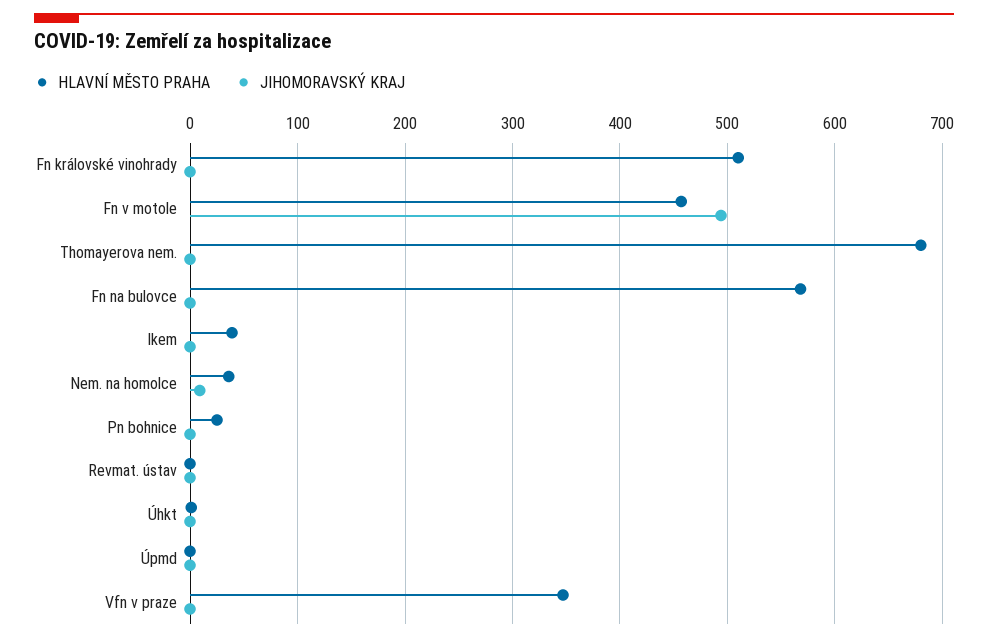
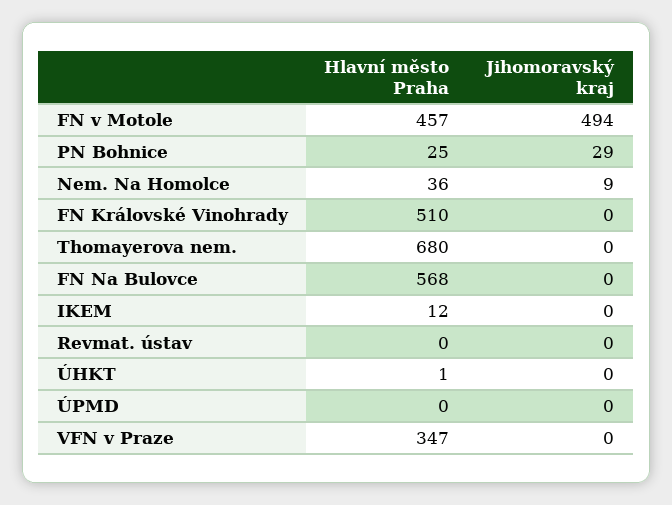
HLAVNÍ MĚSTO PRAHA, Ikem: 40 -> 12
JIHOMORAVSKÝ KRAJ, Pn bohnice: 0 -> 29

